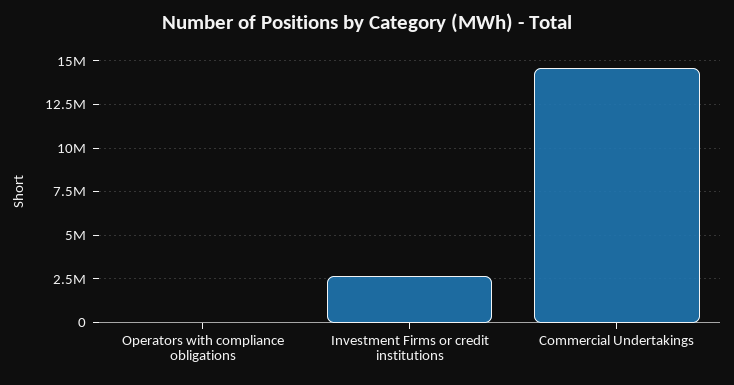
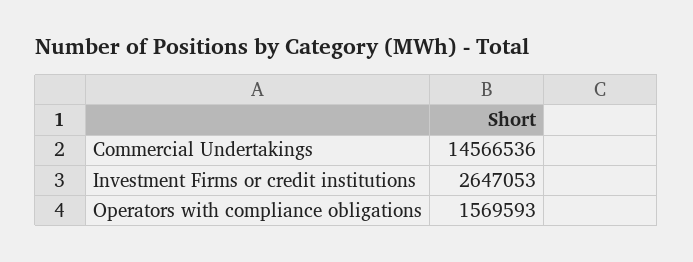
Operators with compliance obligations: 0 -> 1569593

